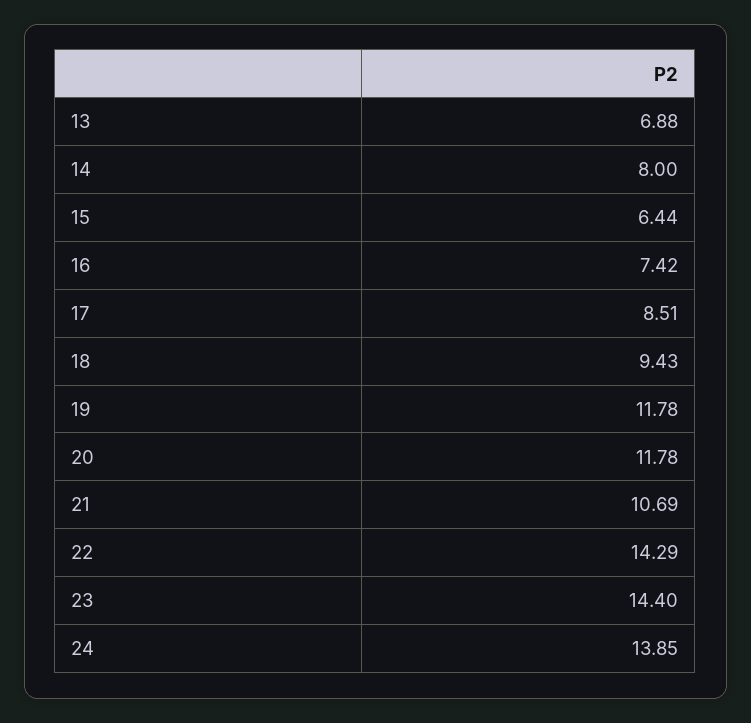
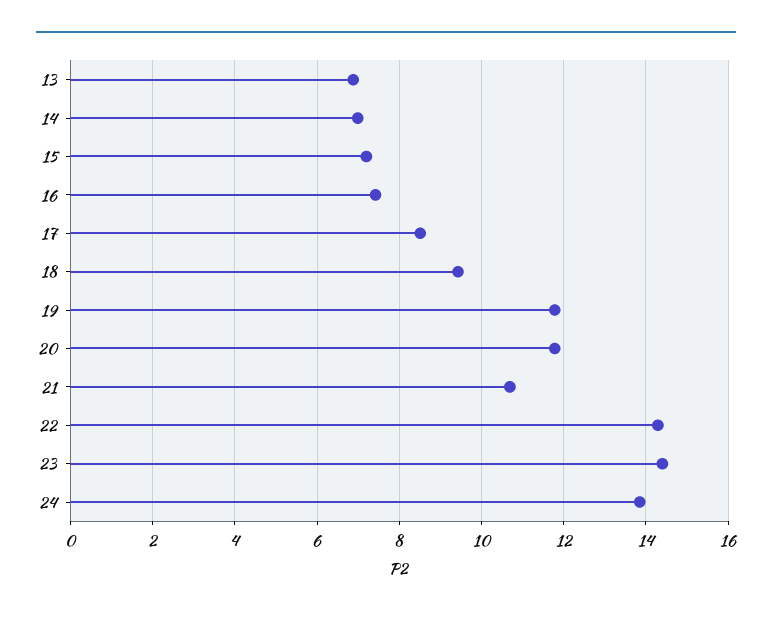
14: 8 -> 7
15: 6.44 -> 7.2

